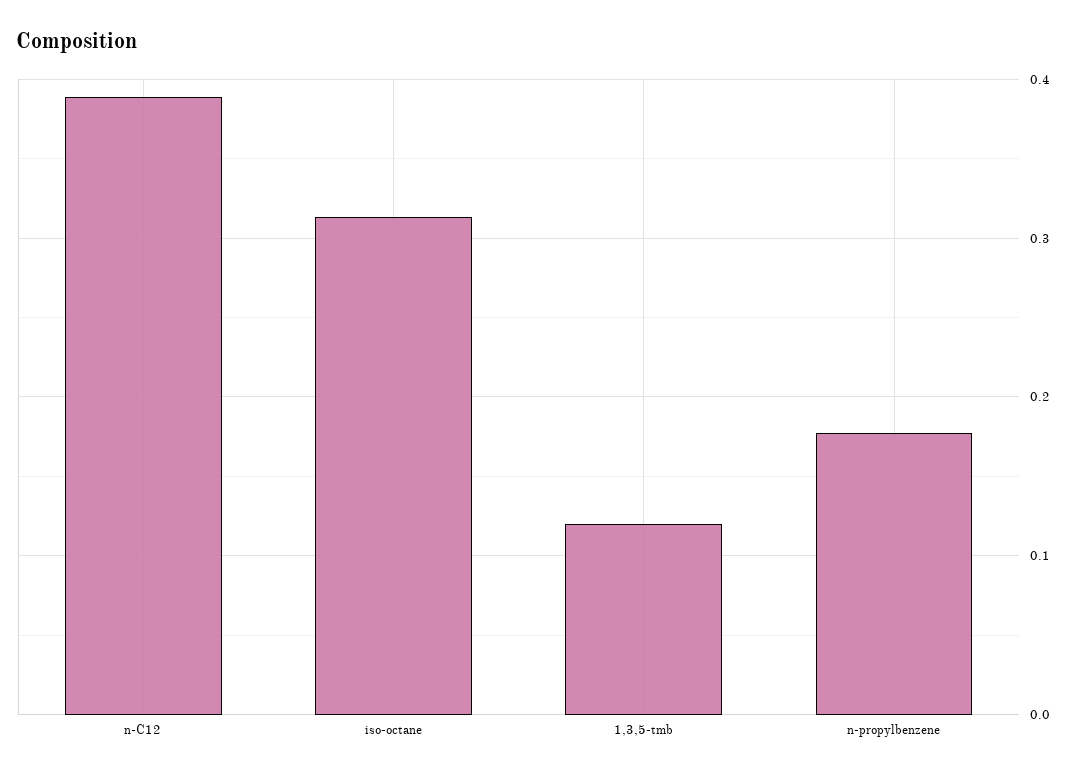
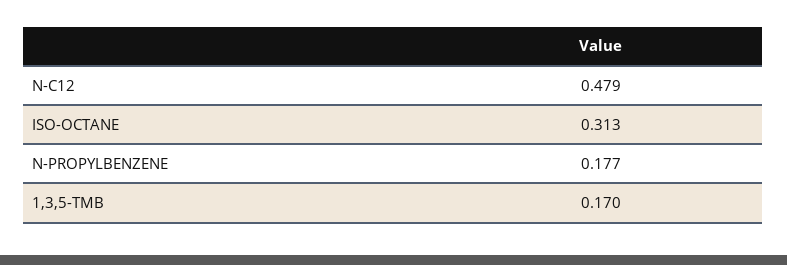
n-C12: 0.39 -> 0.479
1,3,5-tmb: 0.12 -> 0.17

